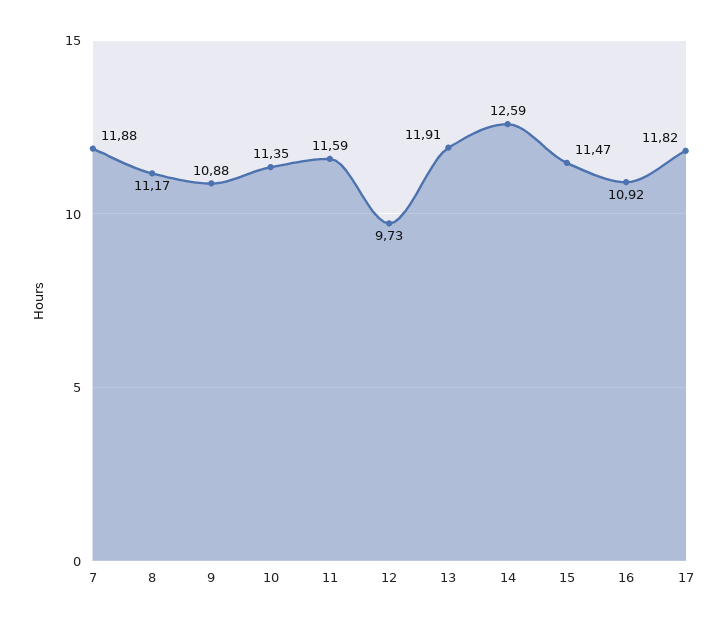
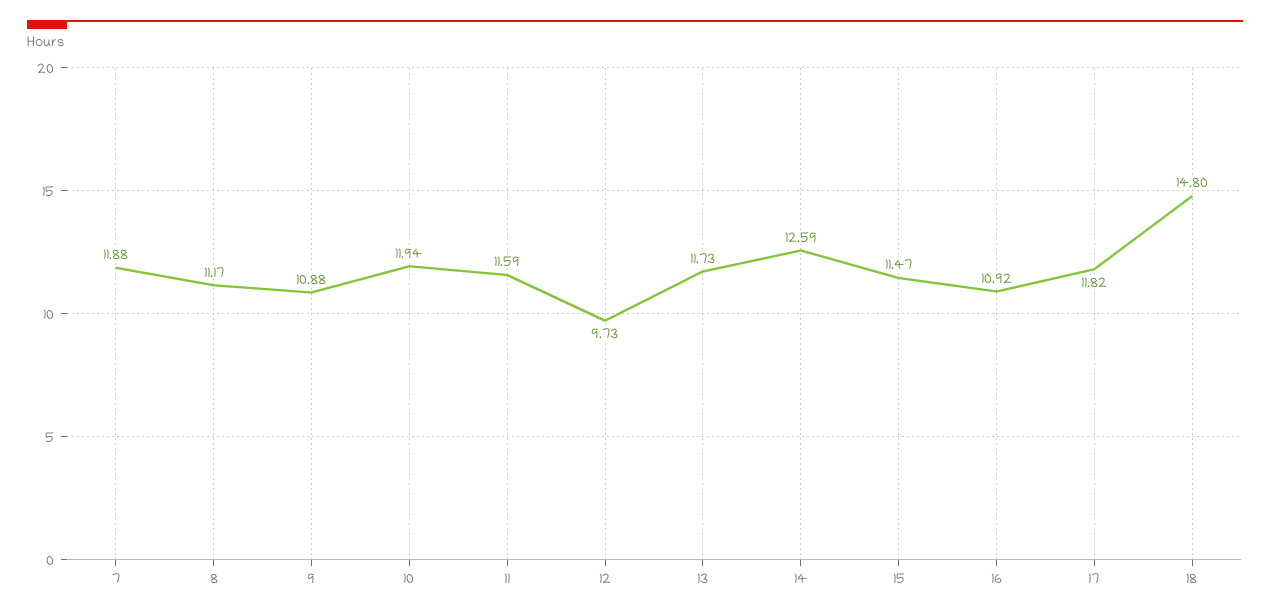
10: 11.35 -> 11.94
13: 11.91 -> 11.73
18: none -> 14.8

